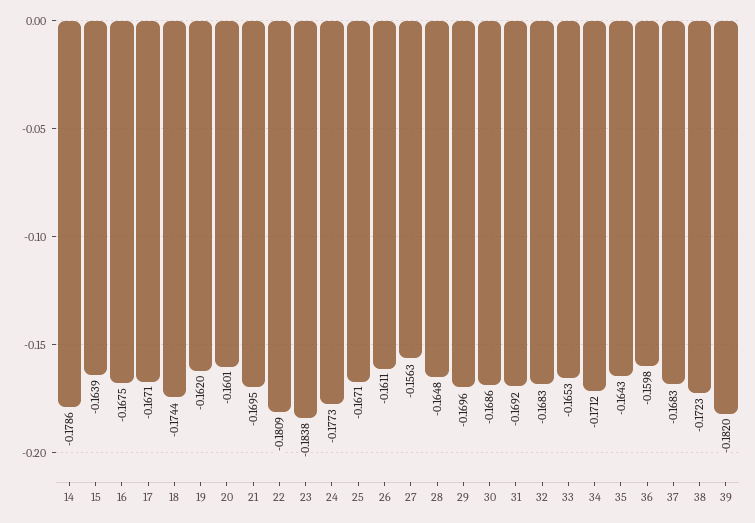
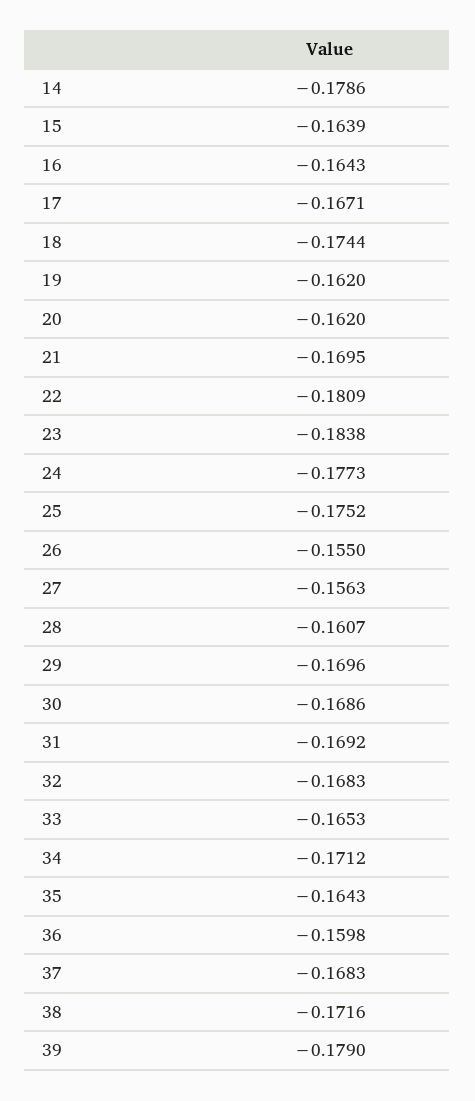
16: -0.1675 -> -0.1643
20: -0.1601 -> -0.162
25: -0.1671 -> -0.1752
26: -0.1611 -> -0.155
28: -0.1648 -> -0.1607
38: -0.1723 -> -0.1716
39: -0.182 -> -0.179

